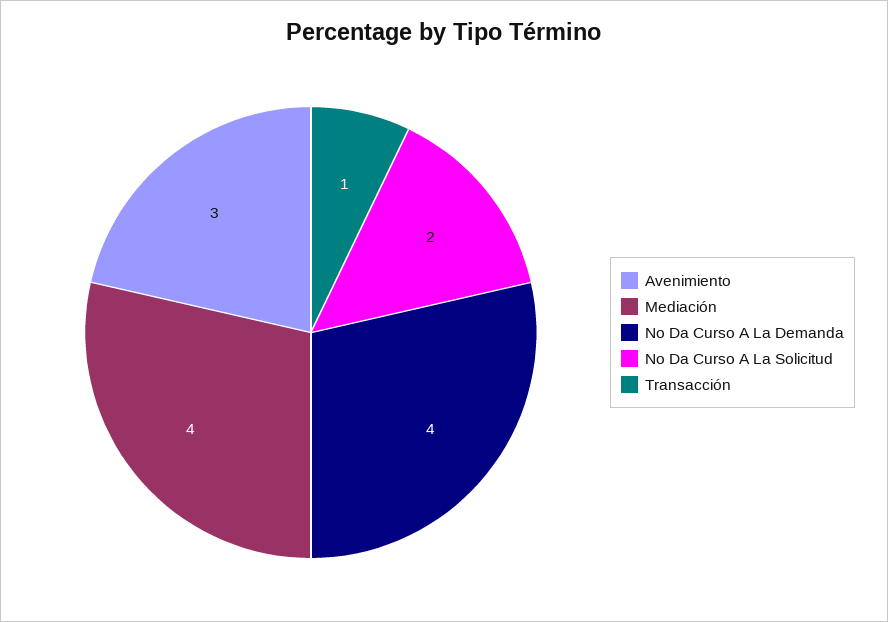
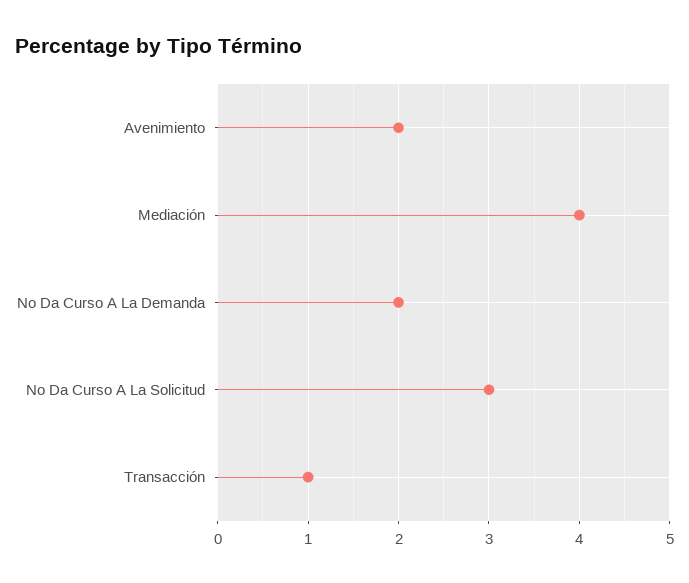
Avenimiento: 3 -> 2
No Da Curso A La Demanda: 4 -> 2
No Da Curso A La Solicitud: 2 -> 3

